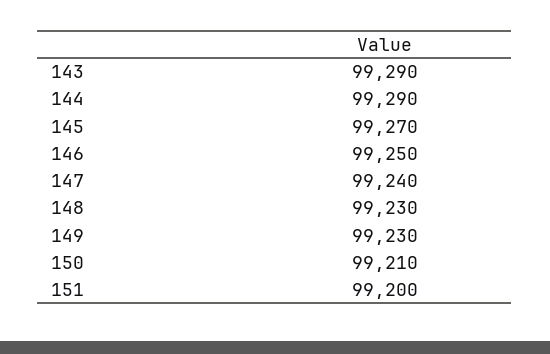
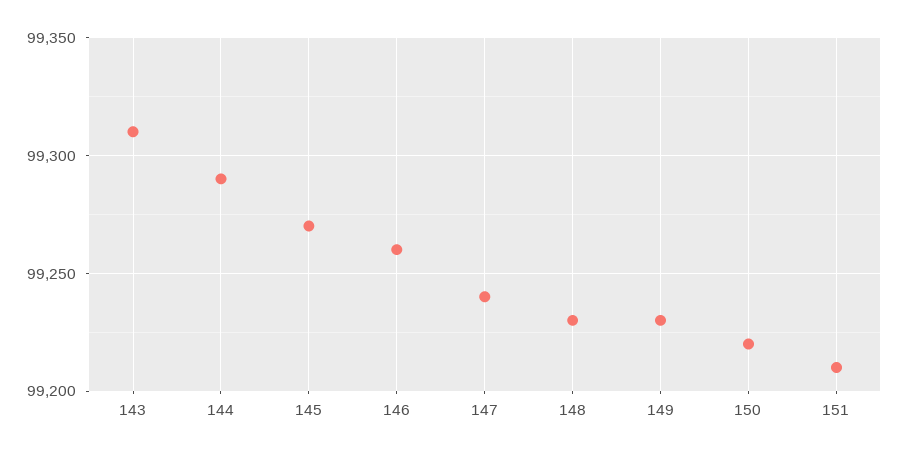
143: 99290 -> 99310
146: 99250 -> 99260
150: 99210 -> 99220
151: 99200 -> 99210

